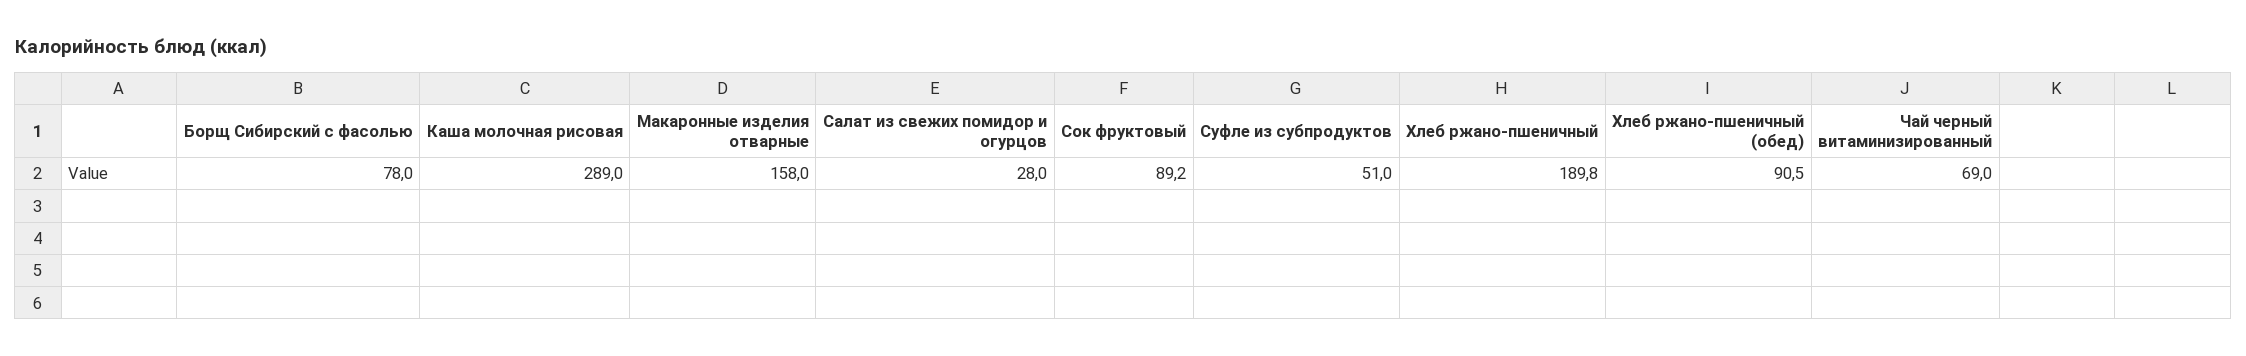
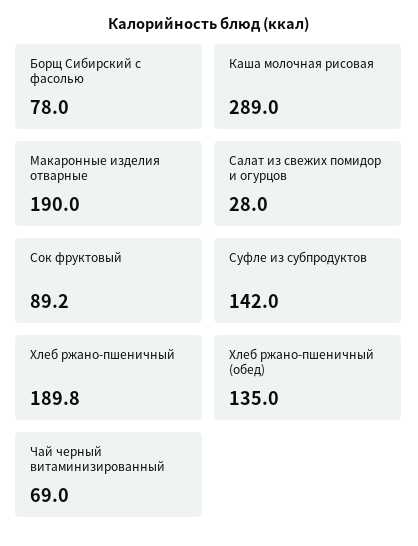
Макаронные изделия отварные: 158 -> 190
Суфле из субпродуктов: 51 -> 142
Хлеб ржано-пшеничный (обед): 90.5 -> 135

